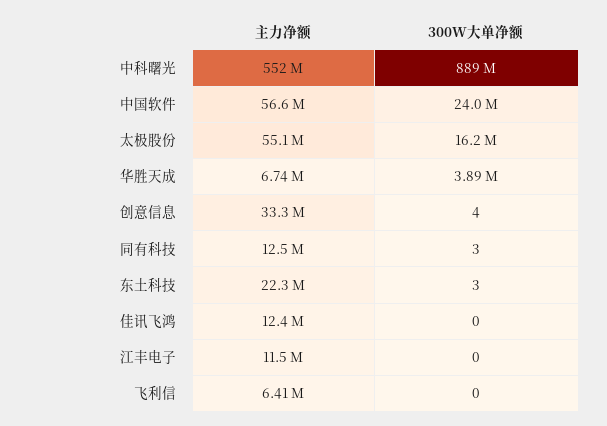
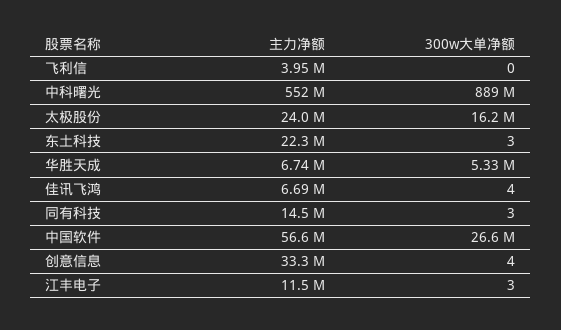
300W大单净额, 中国软件: 24000000 -> 26600000
主力净额, 太极股份: 55100000 -> 24000000
300W大单净额, 华胜天成: 3890000 -> 5330000
主力净额, 同有科技: 12500000 -> 14500000
主力净额, 佳讯飞鸿: 12400000 -> 6690000
300W大单净额, 佳讯飞鸿: 0 -> 4
300W大单净额, 江丰电子: 0 -> 3
主力净额, 飞利信: 6410000 -> 3950000

